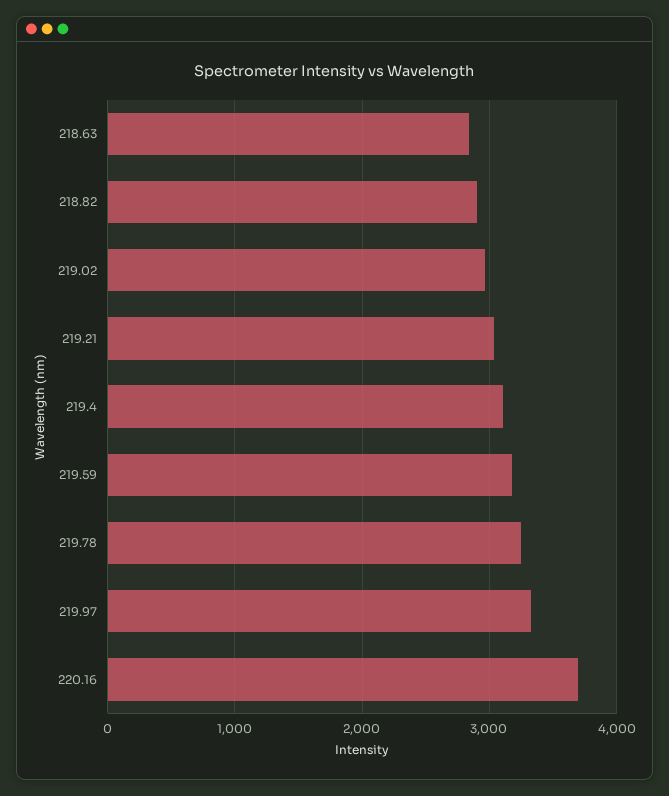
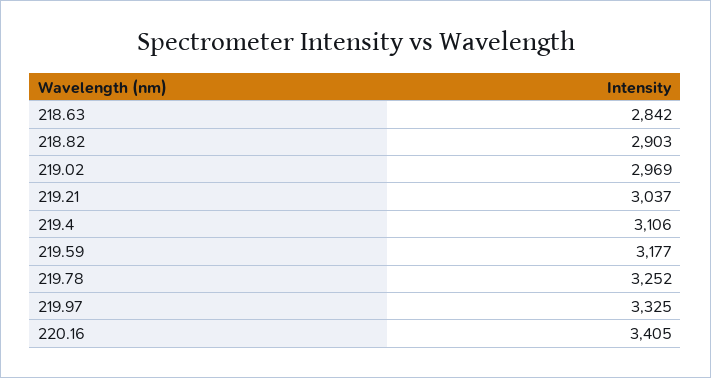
220.16: 3700 -> 3405

